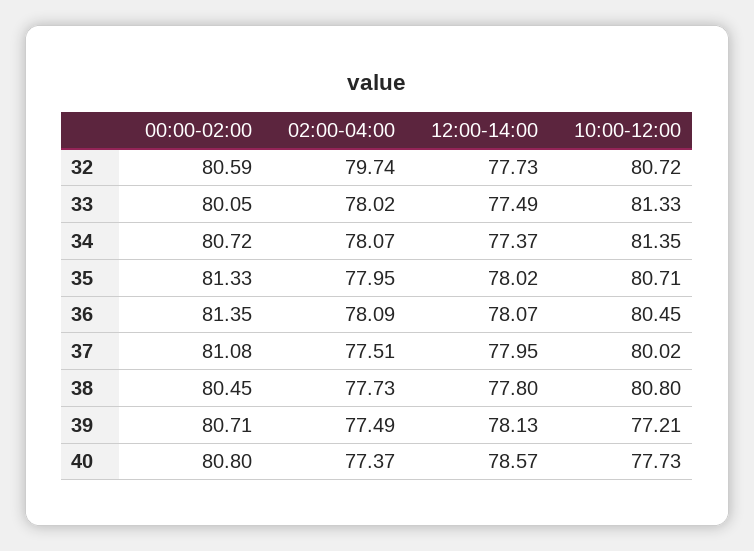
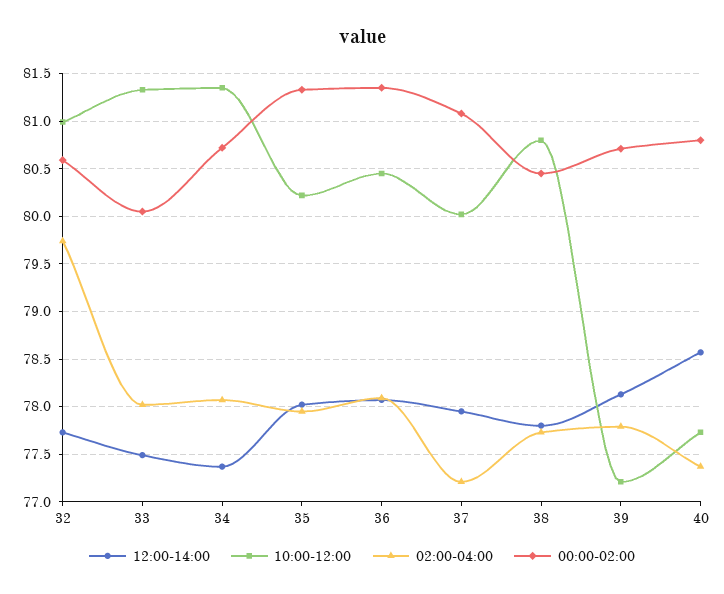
10:00-12:00, 32: 80.72 -> 81
10:00-12:00, 35: 80.71 -> 80.2
02:00-04:00, 37: 77.51 -> 77.2
02:00-04:00, 39: 77.49 -> 77.8

